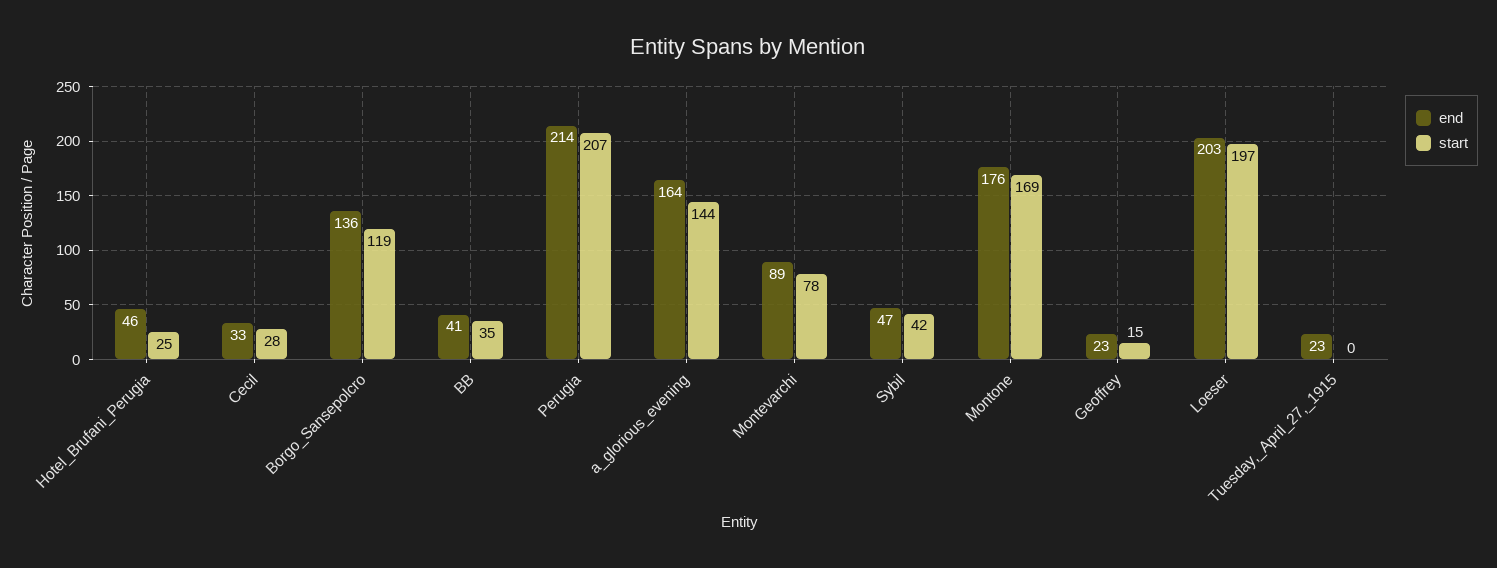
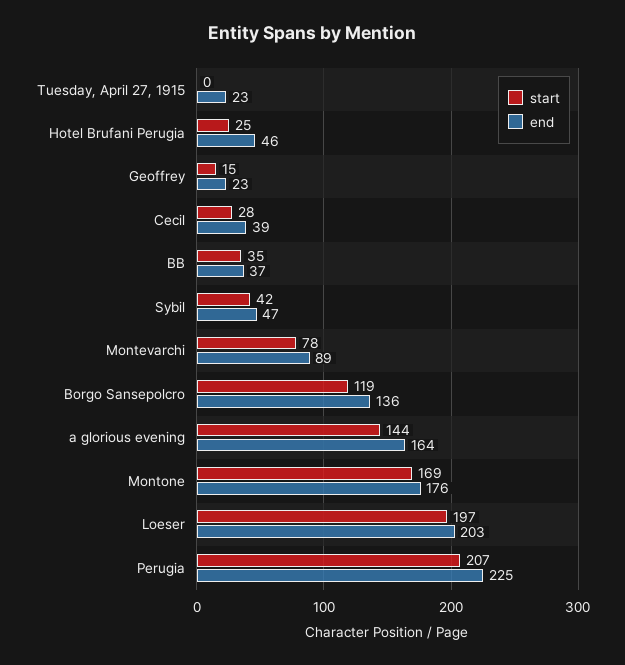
end, Cecil: 33 -> 39
end, BB: 41 -> 37
end, Perugia: 214 -> 225

